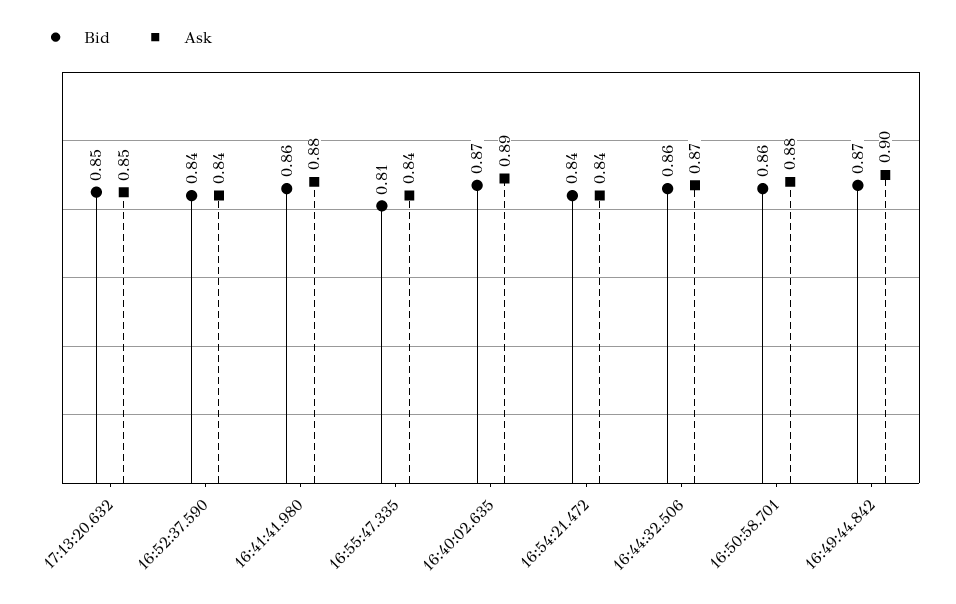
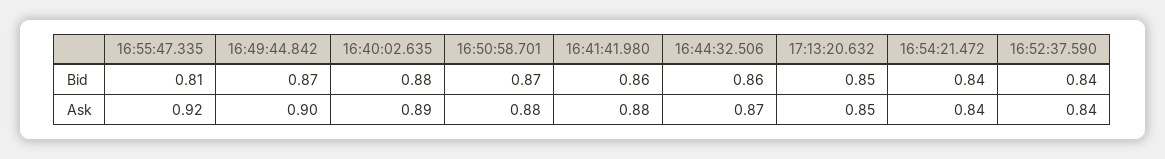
Ask, 16:55:47.335: 0.84 -> 0.92
Bid, 16:40:02.635: 0.87 -> 0.88
Bid, 16:50:58.701: 0.86 -> 0.87

